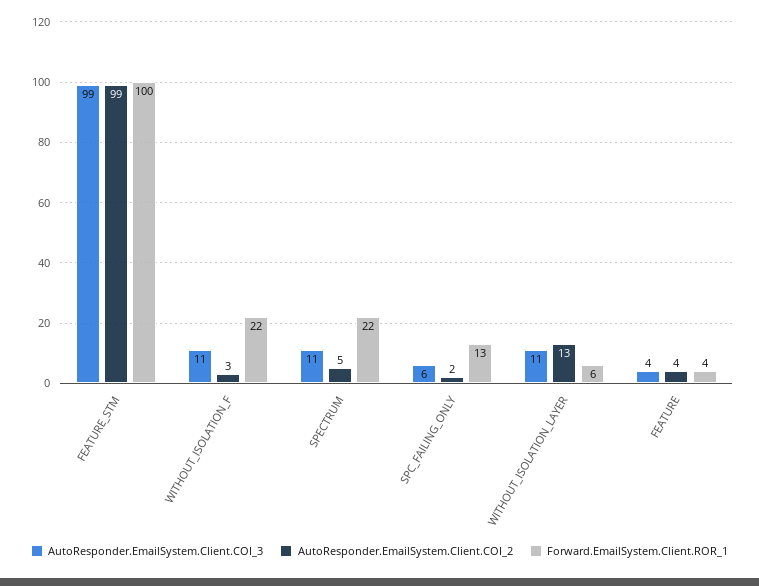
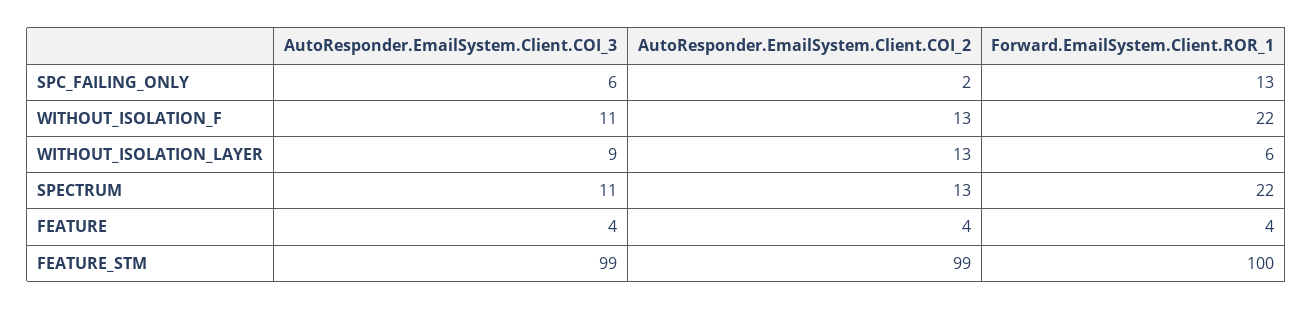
AutoResponder.EmailSystem.Client.COI_2, WITHOUT_ISOLATION_F: 3 -> 13
AutoResponder.EmailSystem.Client.COI_2, SPECTRUM: 5 -> 13
AutoResponder.EmailSystem.Client.COI_3, WITHOUT_ISOLATION_LAYER: 11 -> 9

